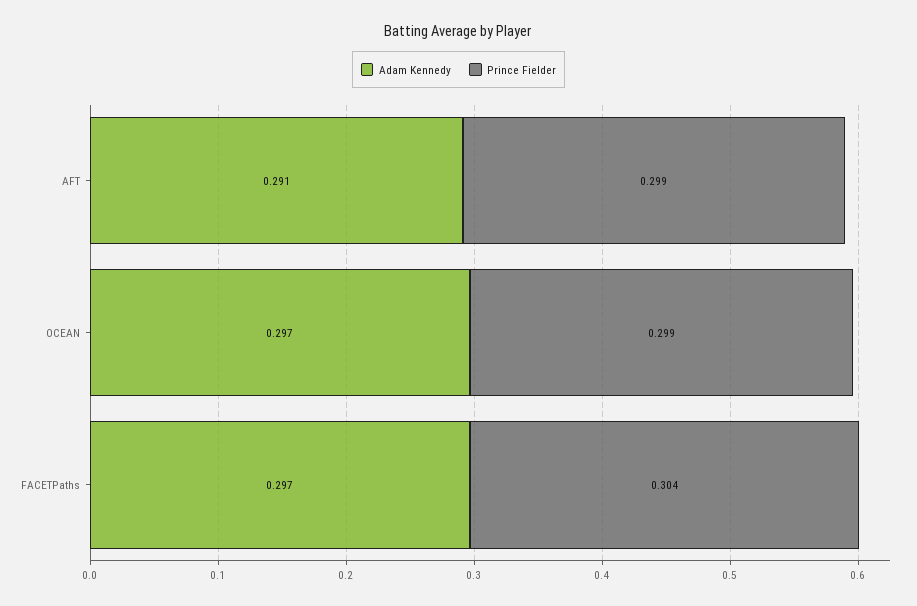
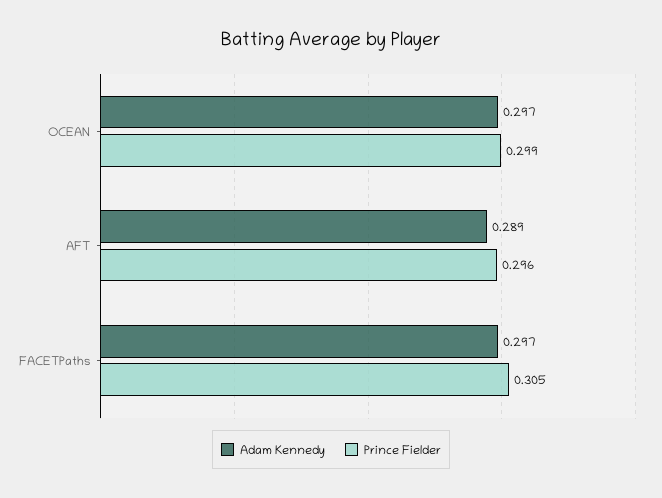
Adam Kennedy, AFT: 0.291 -> 0.289
Prince Fielder, AFT: 0.299 -> 0.296
Prince Fielder, FACETPaths: 0.304 -> 0.305

